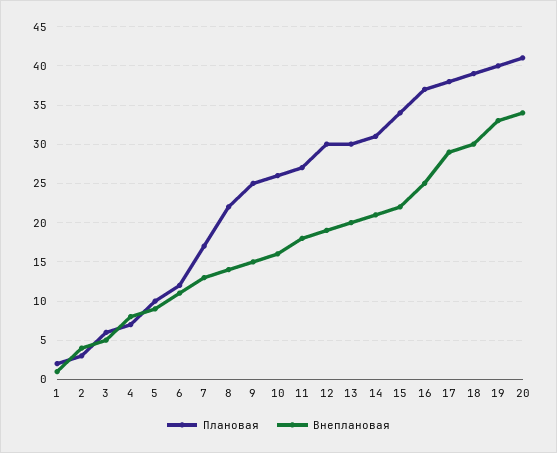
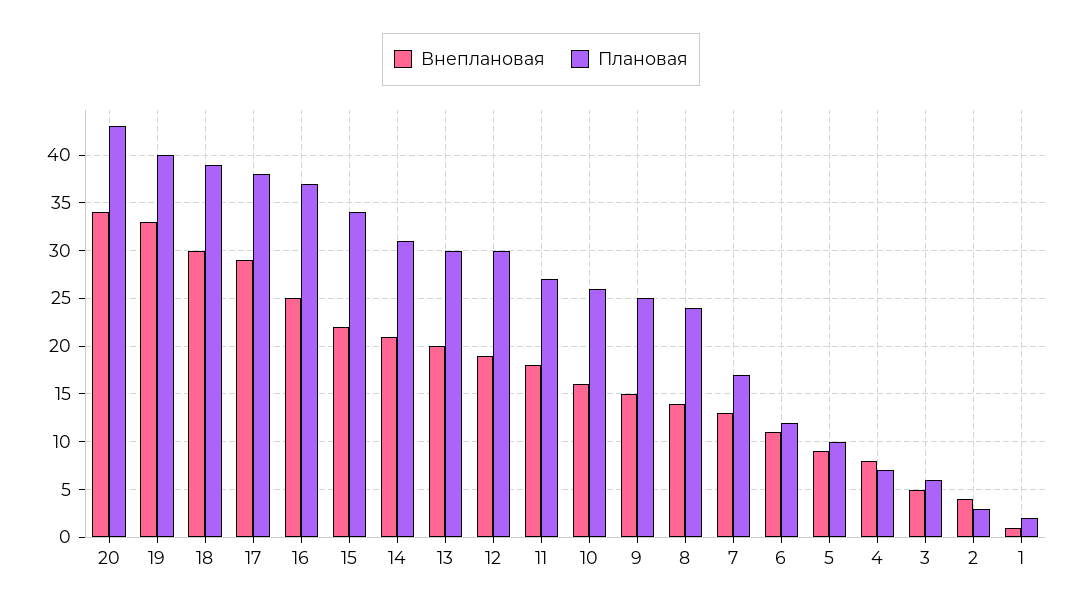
Плановая, 8: 22 -> 24
Плановая, 20: 41 -> 43

